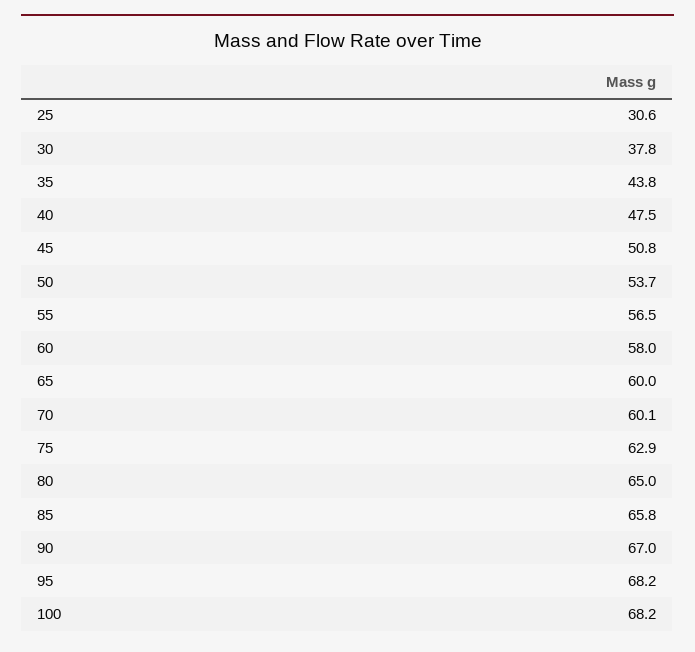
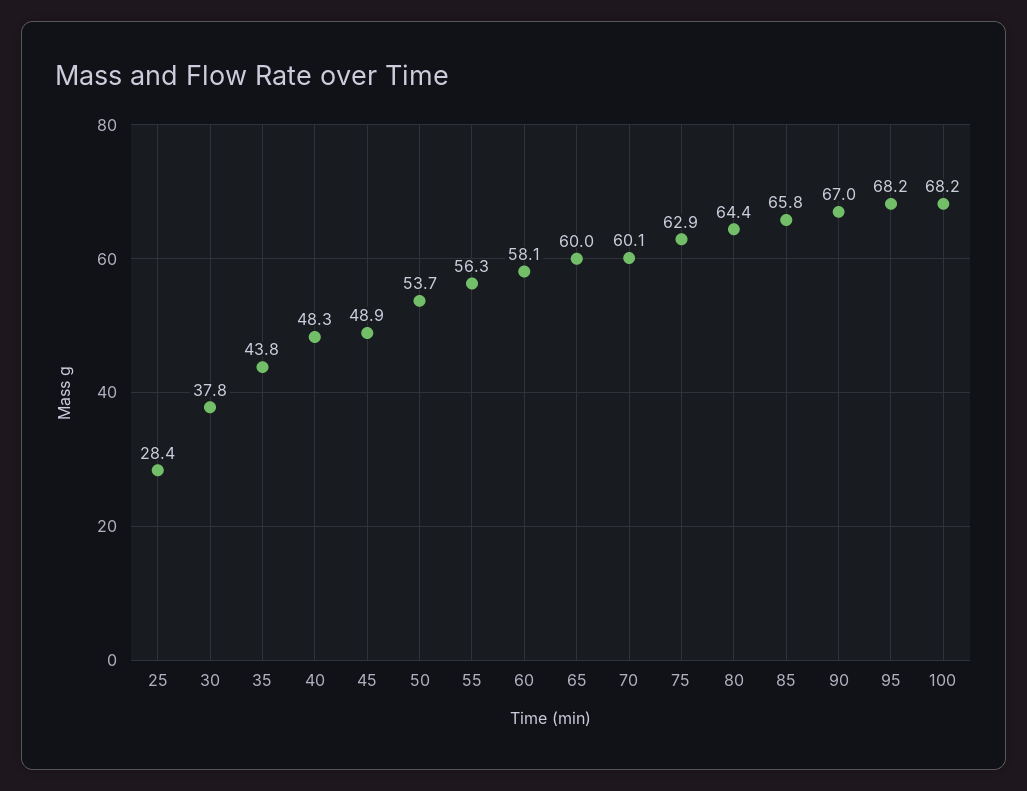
25: 30.6 -> 28.4
40: 47.5 -> 48.3
45: 50.8 -> 48.9
55: 56.5 -> 56.3
60: 58 -> 58.1
80: 65 -> 64.4

